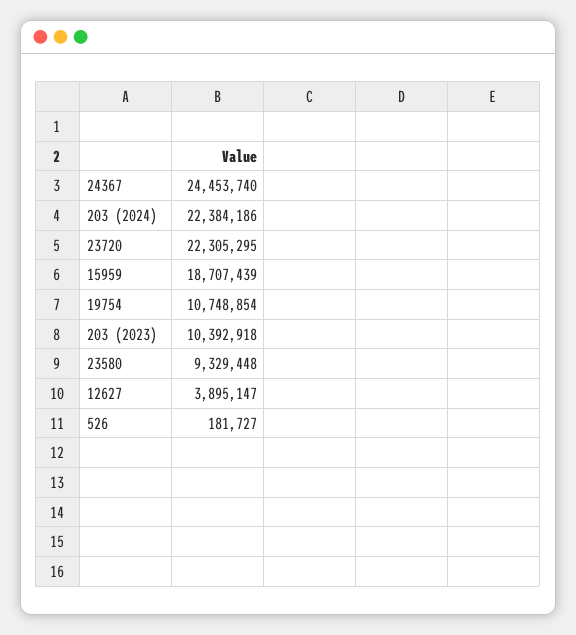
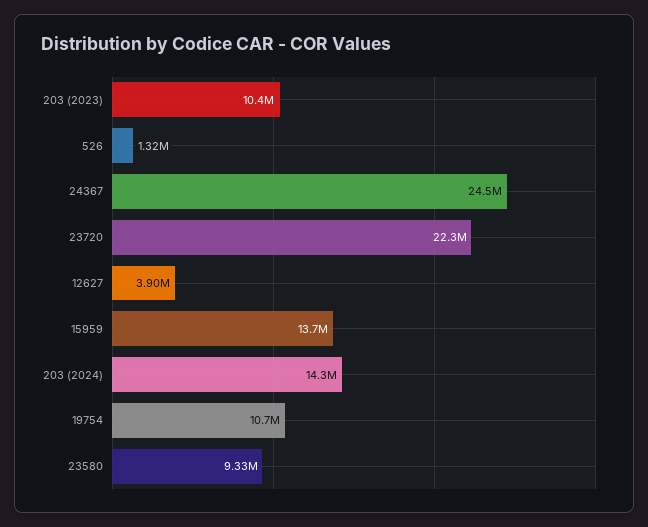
203 (2024): 22384186 -> 14300000
15959: 18707439 -> 13700000
526: 181727 -> 1320000

